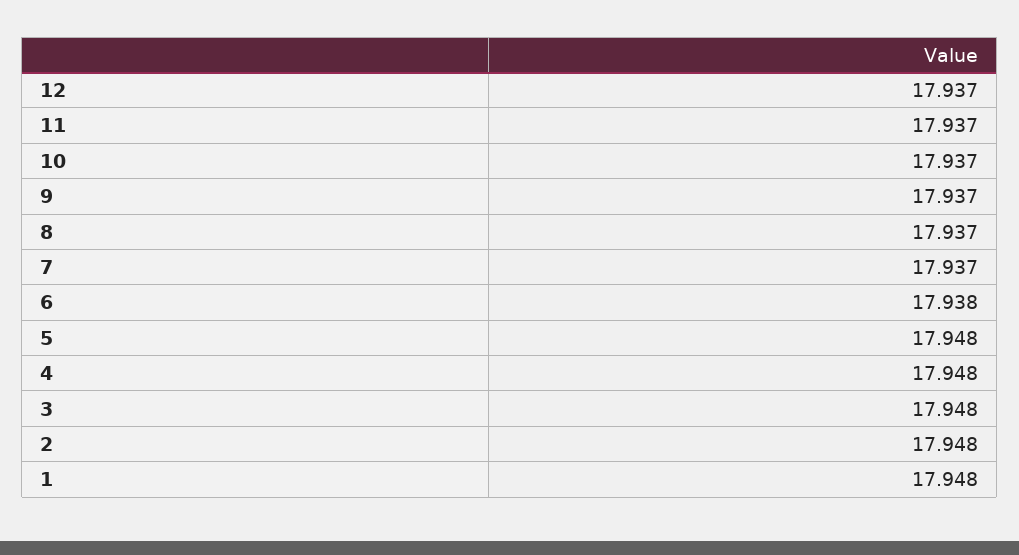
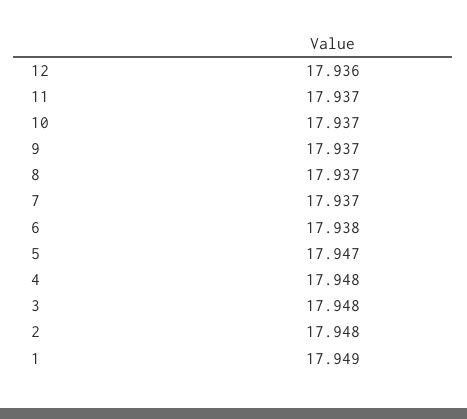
12: 17.937 -> 17.936
5: 17.948 -> 17.947
1: 17.948 -> 17.949

